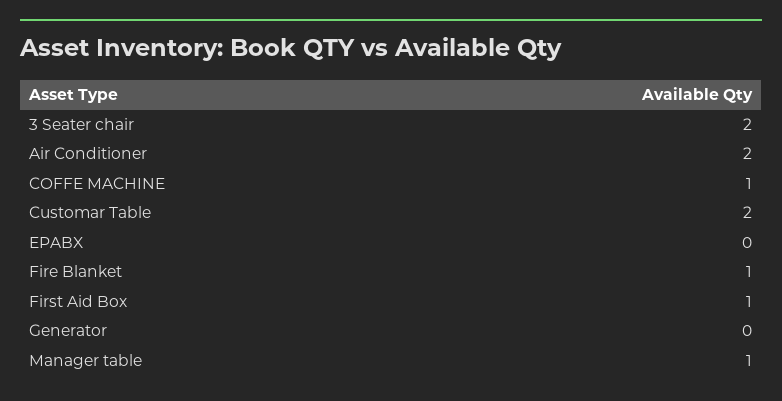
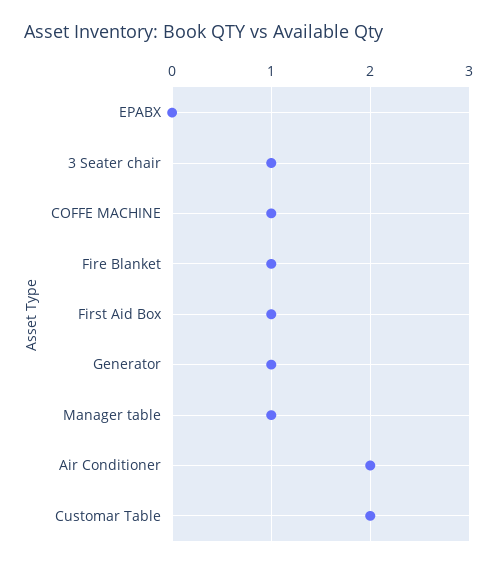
3 Seater chair: 2 -> 1
Generator: 0 -> 1

